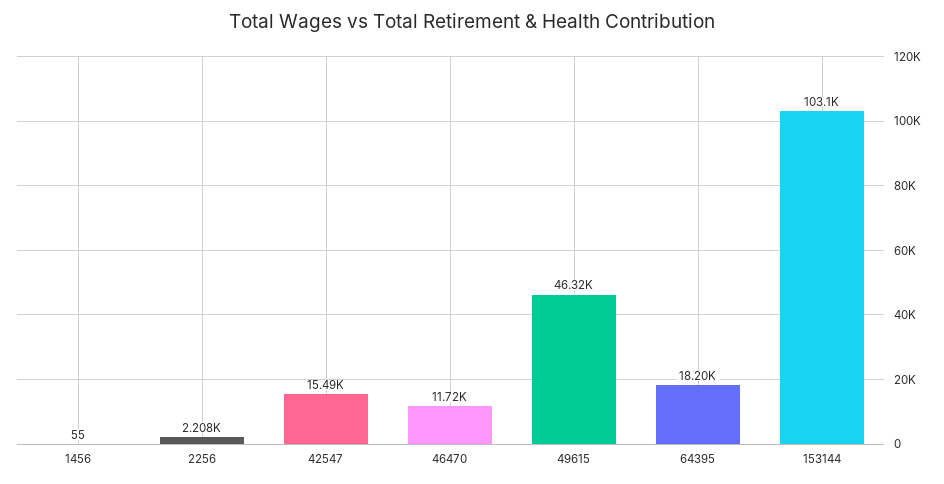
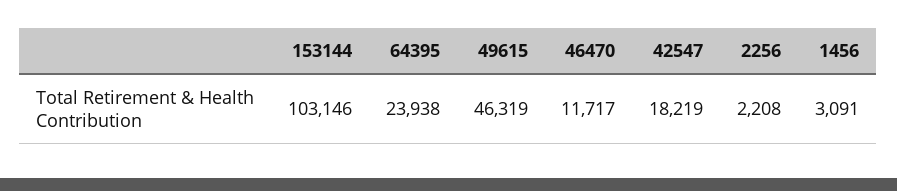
1456: 55 -> 3091
42547: 15490 -> 18219
64395: 18200 -> 23938

